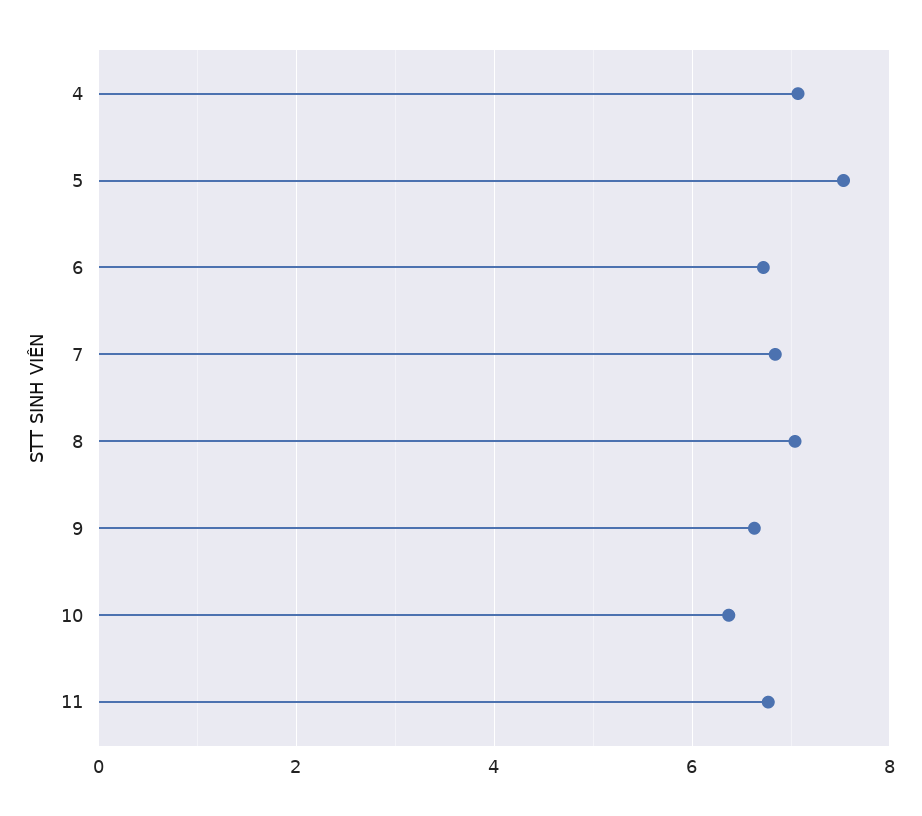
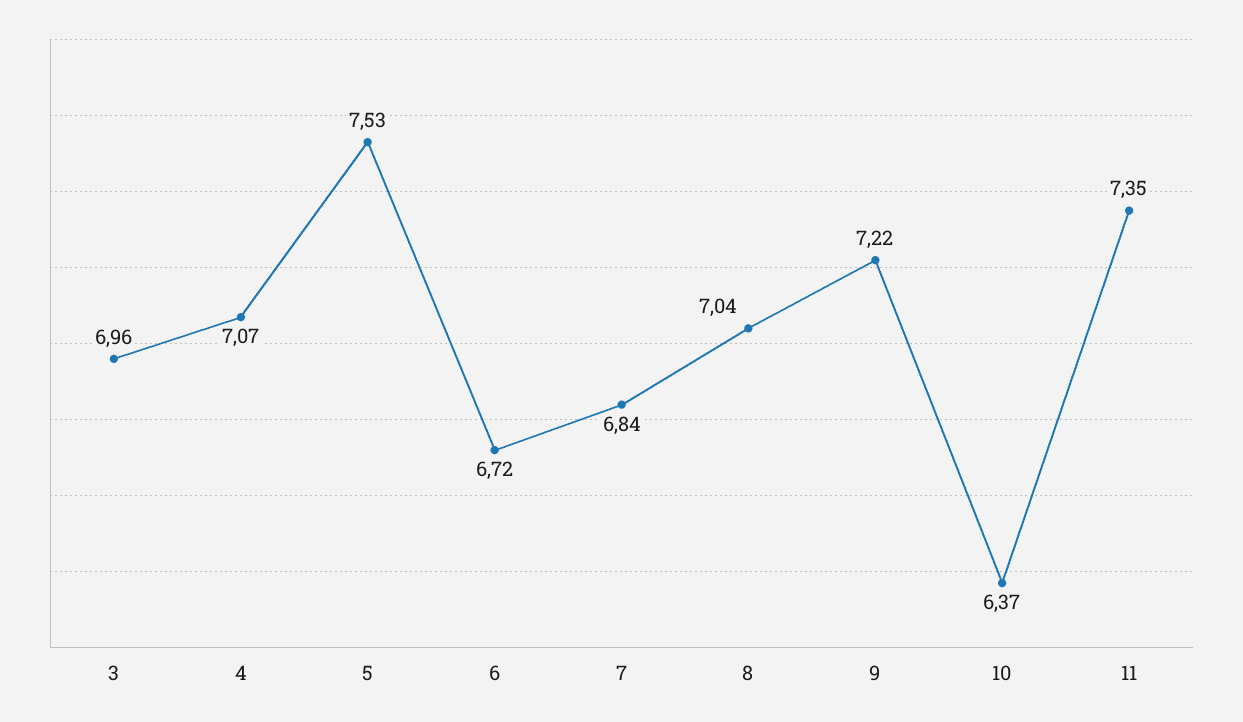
9: 6.6 -> 7.22
11: 6.8 -> 7.35
3: none -> 6.96

